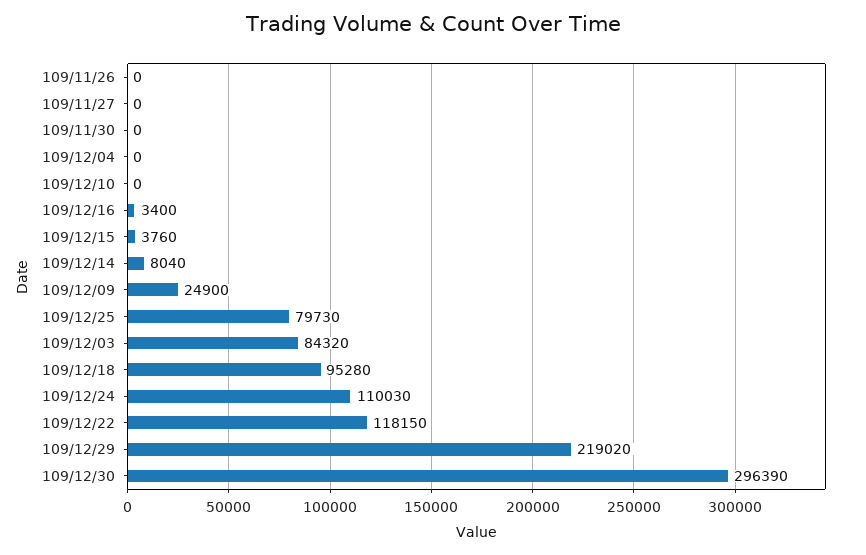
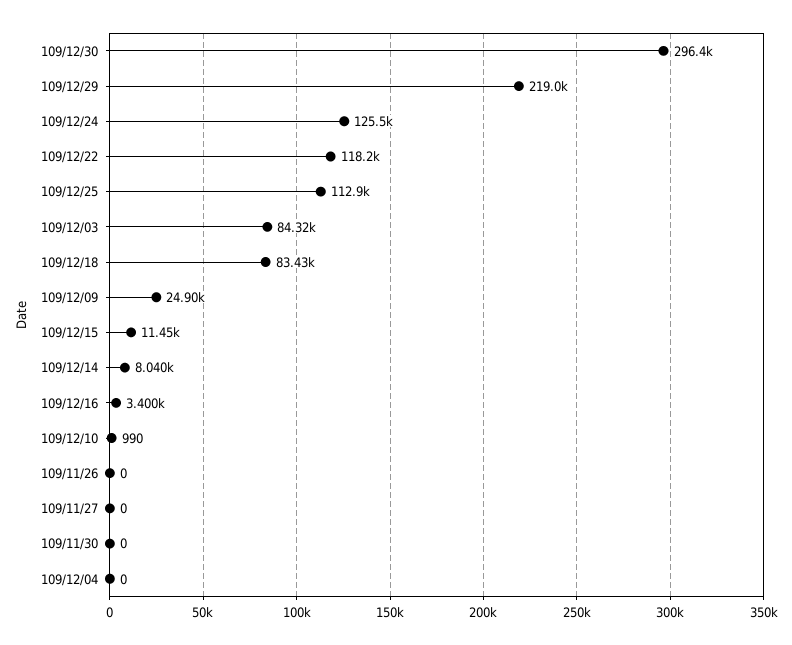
109/12/10: 0 -> 990
109/12/15: 3760 -> 11450
109/12/25: 79730 -> 112900
109/12/18: 95280 -> 83430
109/12/24: 110030 -> 125500

